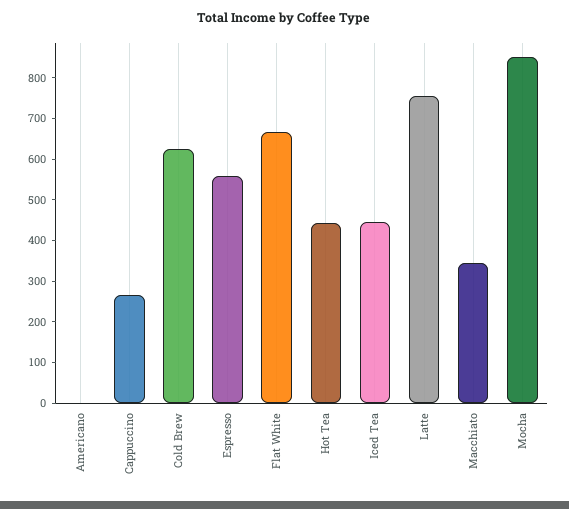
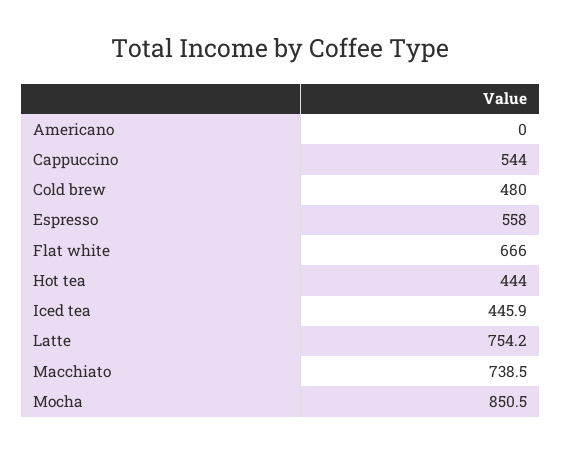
Cappuccino: 260 -> 544
Cold Brew: 620 -> 480
Macchiato: 340 -> 738.5

